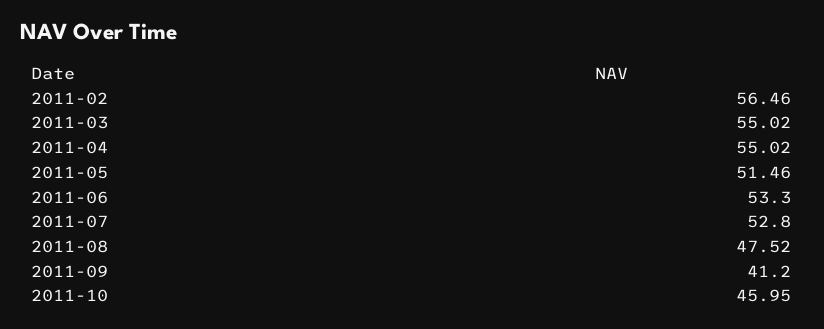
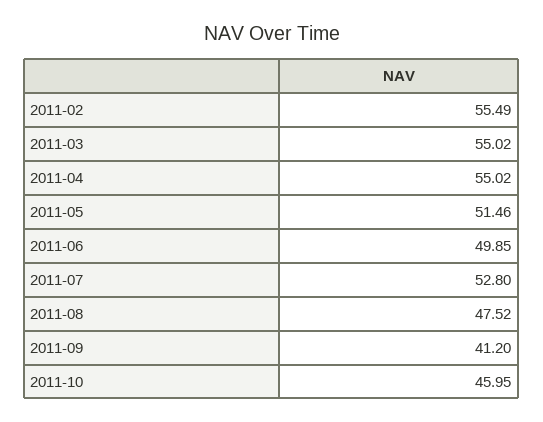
2011-02: 56.46 -> 55.49
2011-06: 53.3 -> 49.85

